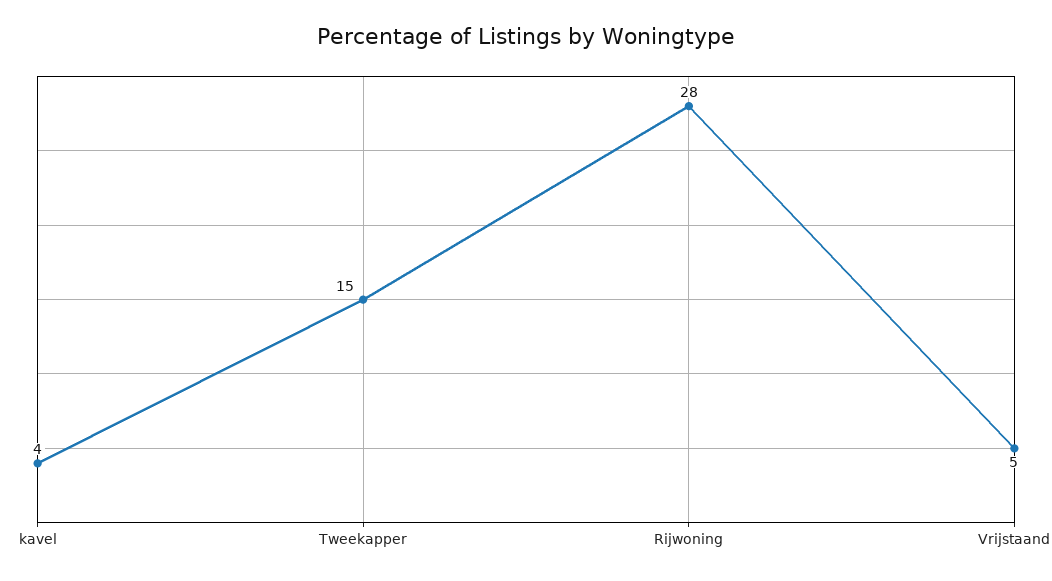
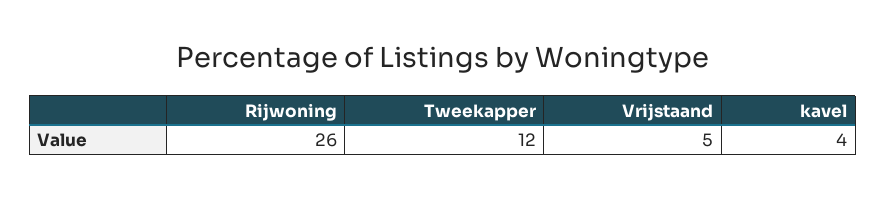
Tweekapper: 15 -> 12
Rijwoning: 28 -> 26

